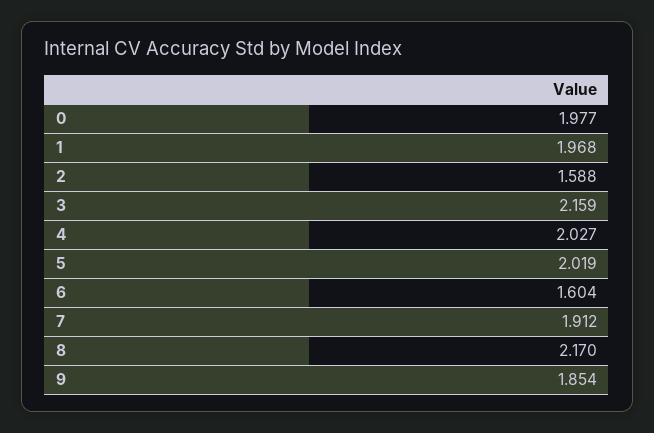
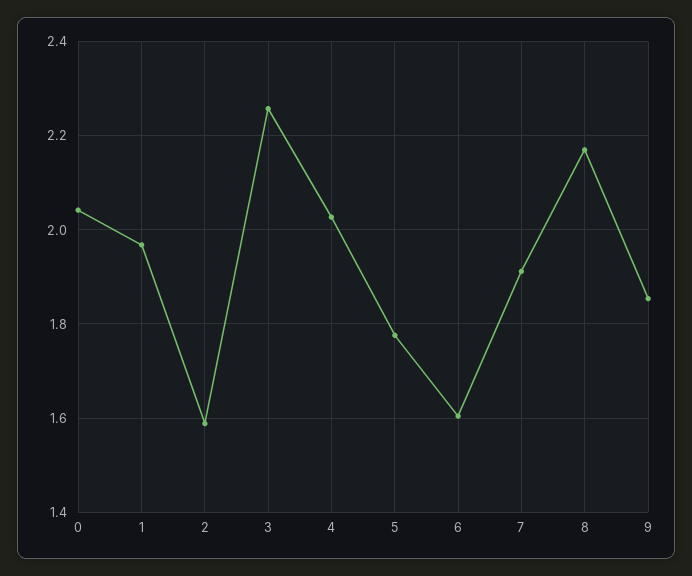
0: 1.977 -> 2.04
3: 2.159 -> 2.26
5: 2.019 -> 1.78

